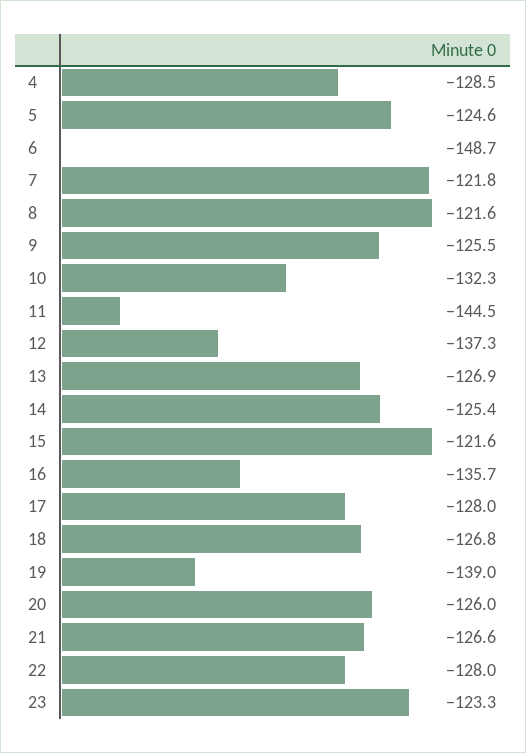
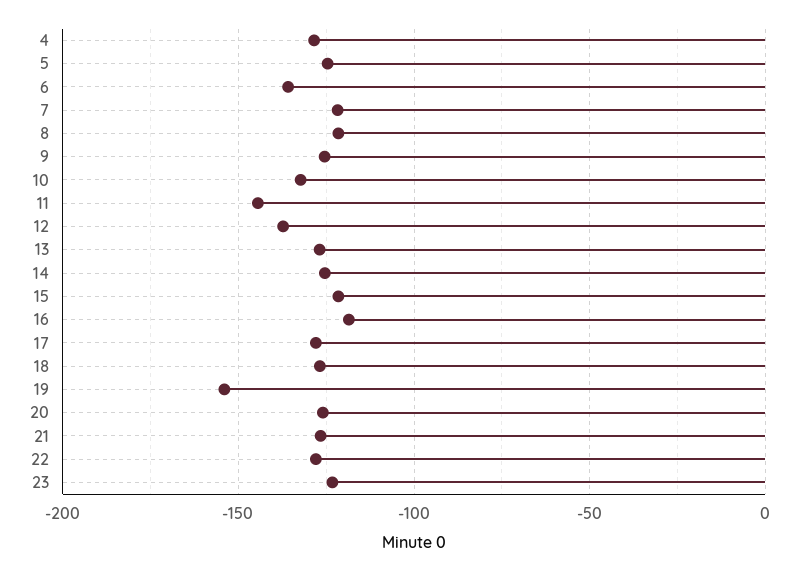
6: -148.7 -> -135
16: -135.7 -> -120
19: -139 -> -155

